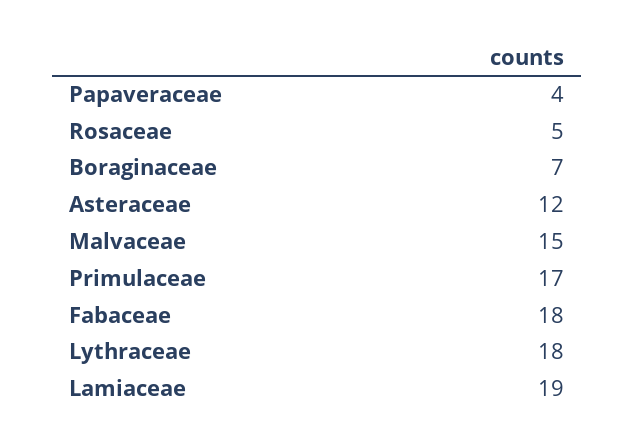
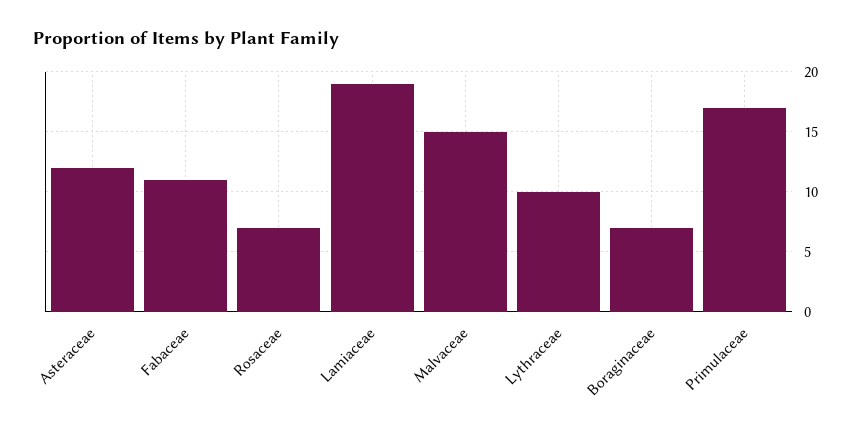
Papaveraceae: 4 -> none
Rosaceae: 5 -> 7
Fabaceae: 18 -> 11
Lythraceae: 18 -> 10

